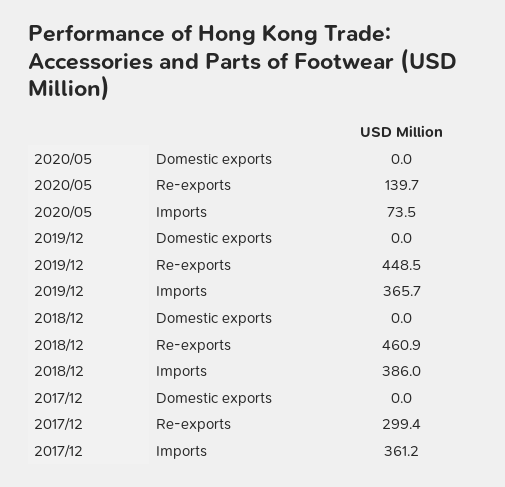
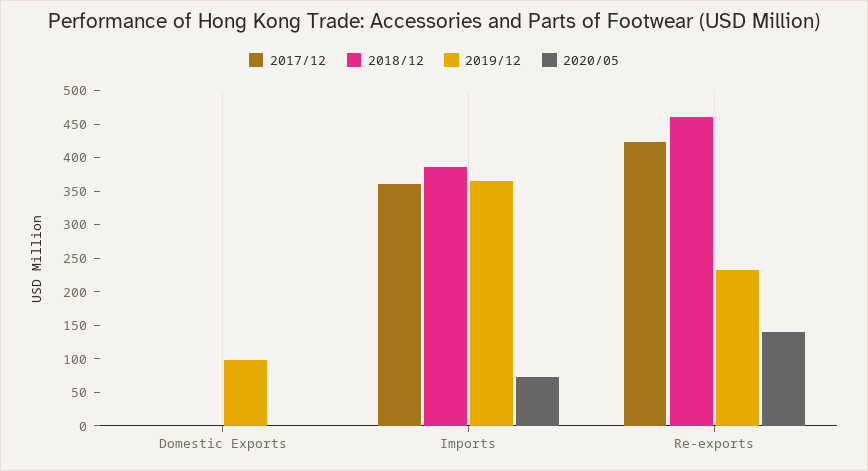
2019/12, Domestic exports: 0 -> 100
2019/12, Re-exports: 448.5 -> 225
2017/12, Re-exports: 299.4 -> 425

